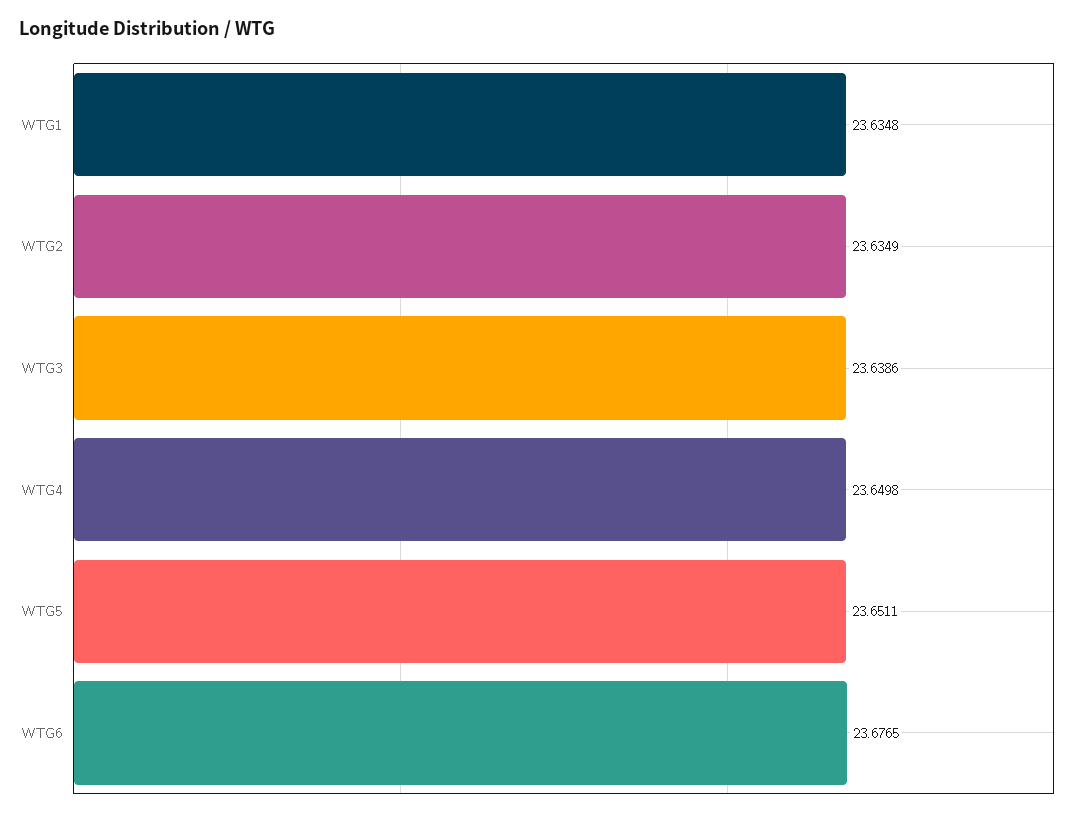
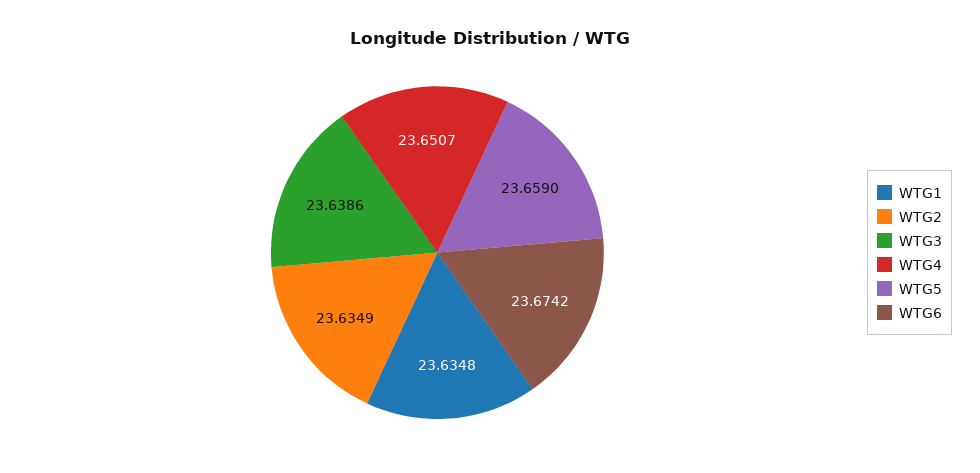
WTG4: 23.6498 -> 23.6507
WTG5: 23.6511 -> 23.659
WTG6: 23.6765 -> 23.6742

